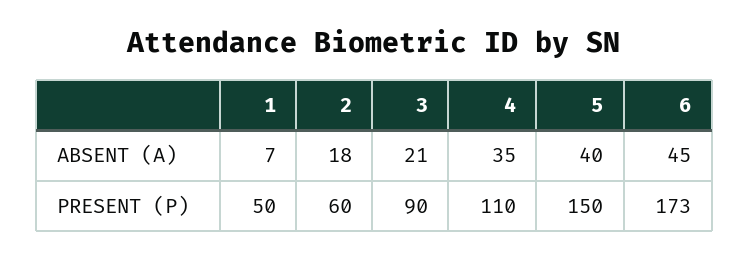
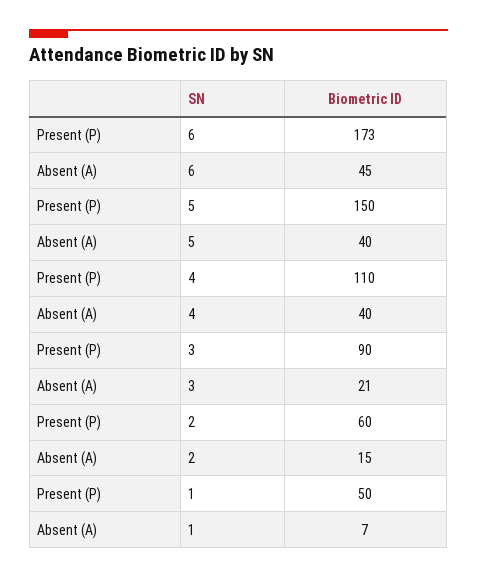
2, ABSENT (A): 18 -> 15
4, ABSENT (A): 35 -> 40

